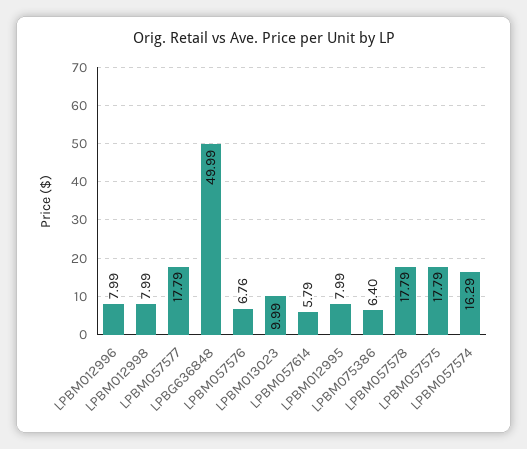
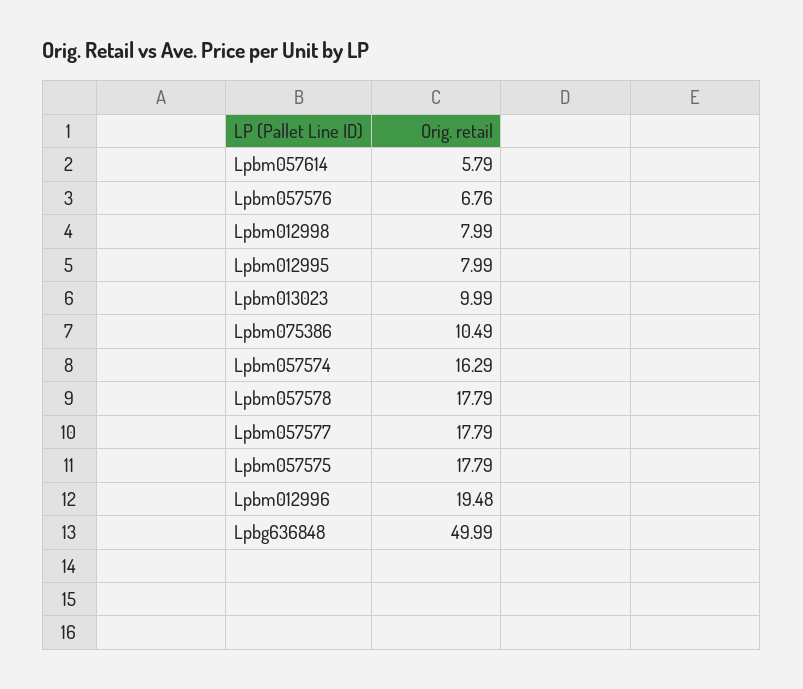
LPBM012996: 7.99 -> 19.48
LPBM075386: 6.4 -> 10.49

